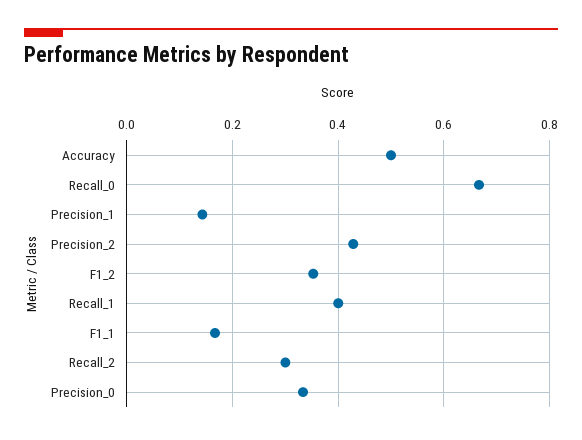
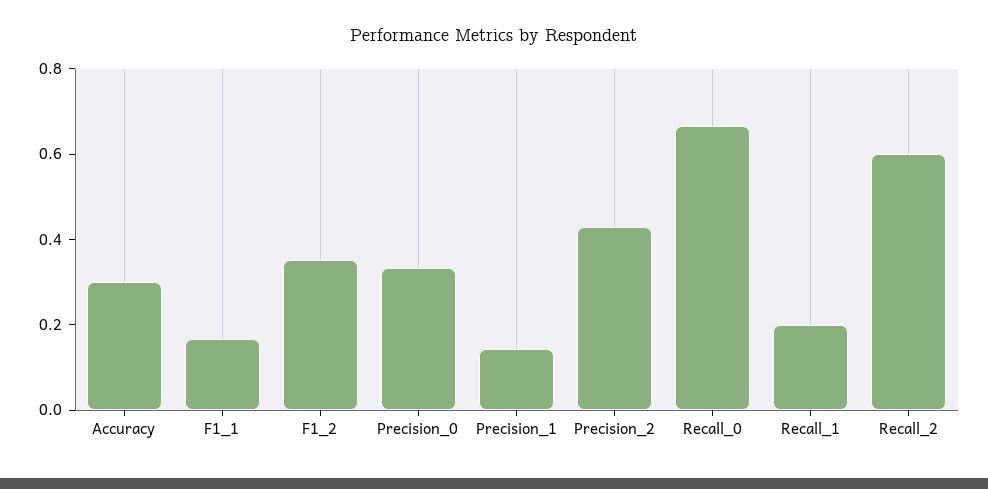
Accuracy: 0.5 -> 0.3
Recall_1: 0.4 -> 0.2
Recall_2: 0.3 -> 0.6

